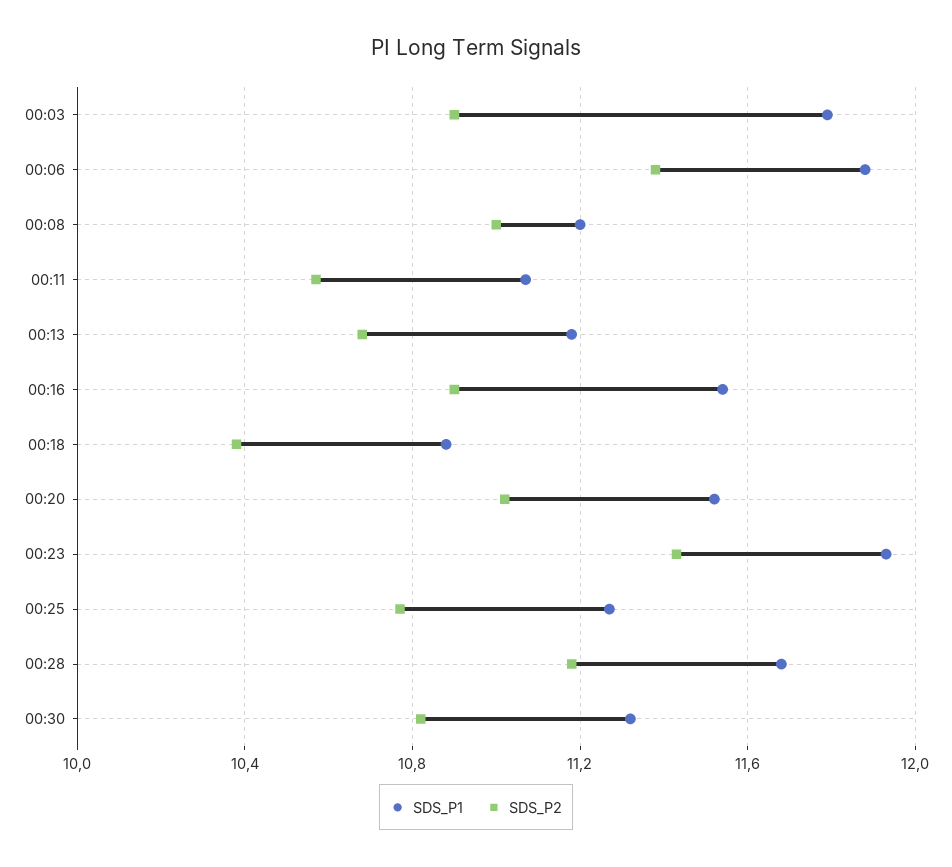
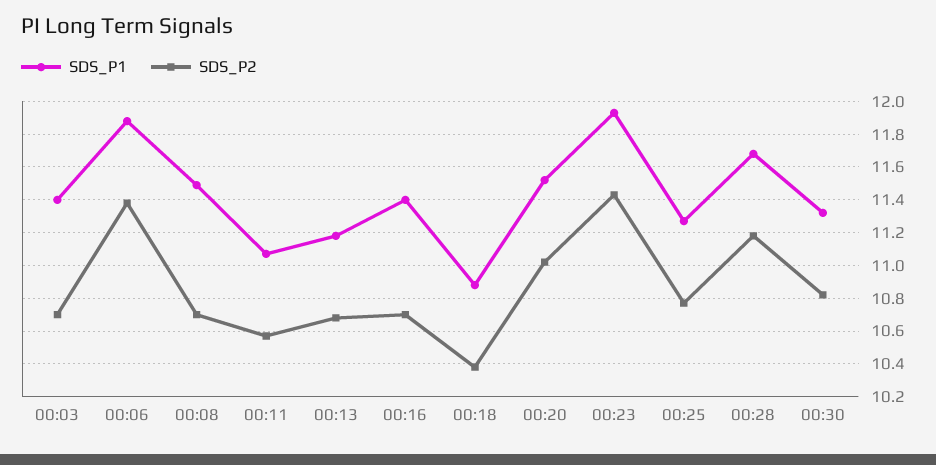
SDS_P1, 00:03: 11.8 -> 11.4
SDS_P2, 00:03: 10.9 -> 10.7
SDS_P1, 00:08: 11.2 -> 11.5
SDS_P2, 00:08: 11 -> 10.7
SDS_P1, 00:16: 11.55 -> 11.4
SDS_P2, 00:16: 10.9 -> 10.7

